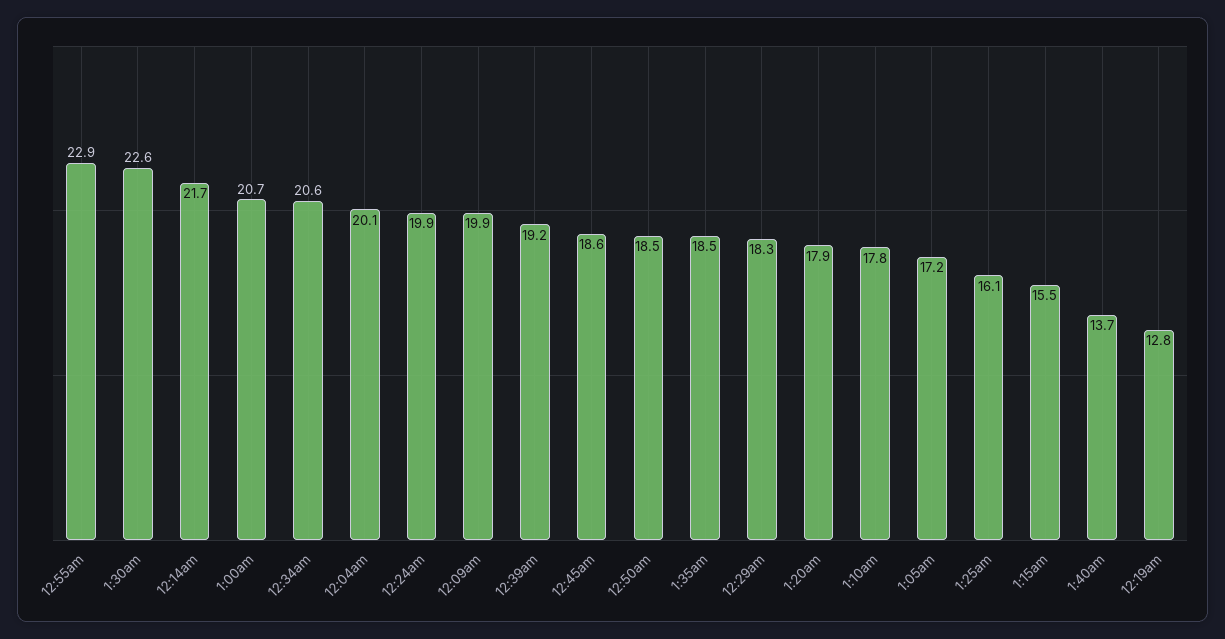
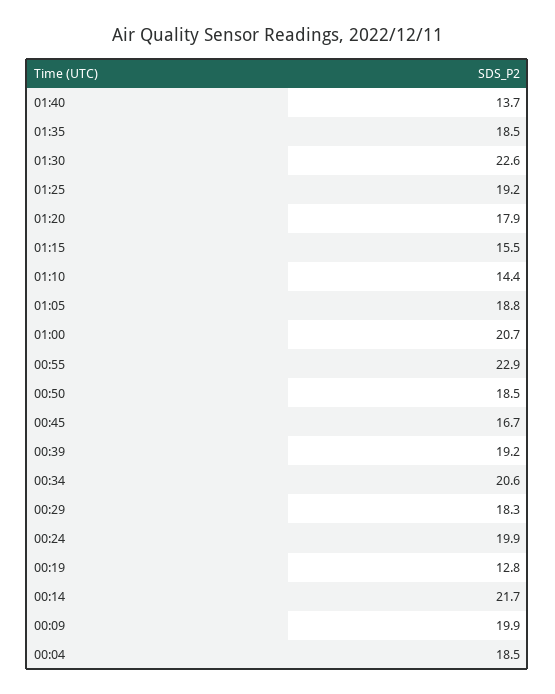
12:04am: 20.1 -> 18.5
12:45am: 18.6 -> 16.7
1:10am: 17.8 -> 14.4
1:05am: 17.2 -> 18.8
1:25am: 16.1 -> 19.2

